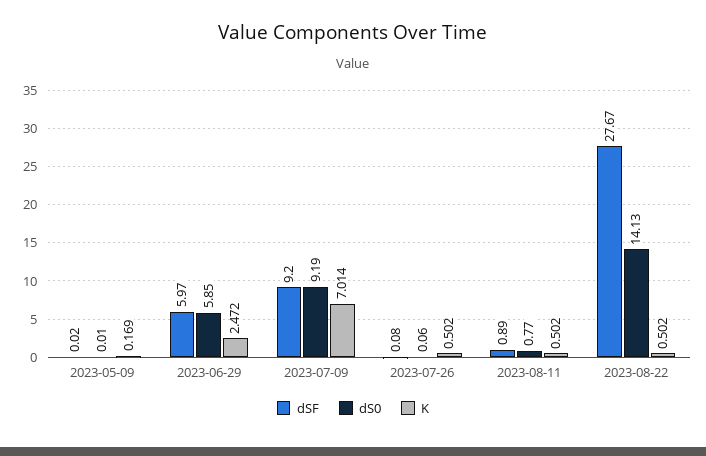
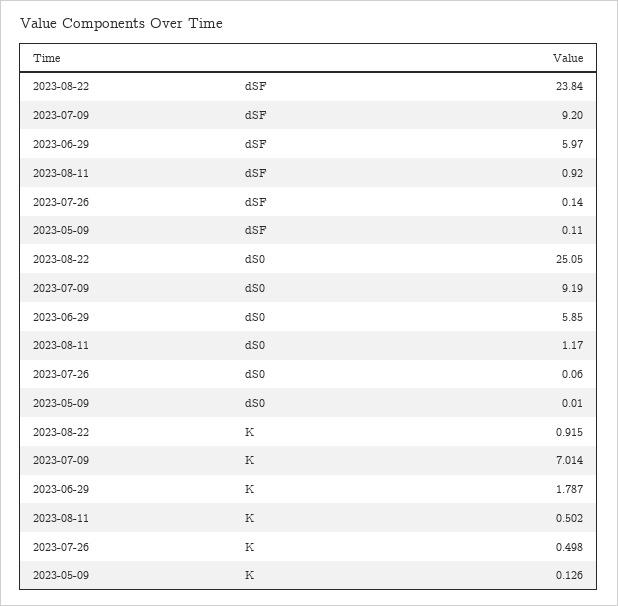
dSF, 2023-05-09: 0.02 -> 0.11
K, 2023-05-09: 0.169 -> 0.126
K, 2023-06-29: 2.472 -> 1.787
dSF, 2023-07-26: 0.08 -> 0.14
K, 2023-07-26: 0.502 -> 0.498
dSF, 2023-08-11: 0.89 -> 0.92
dS0, 2023-08-11: 0.77 -> 1.17
dSF, 2023-08-22: 27.67 -> 23.84
dS0, 2023-08-22: 14.13 -> 25.05
K, 2023-08-22: 0.502 -> 0.915

